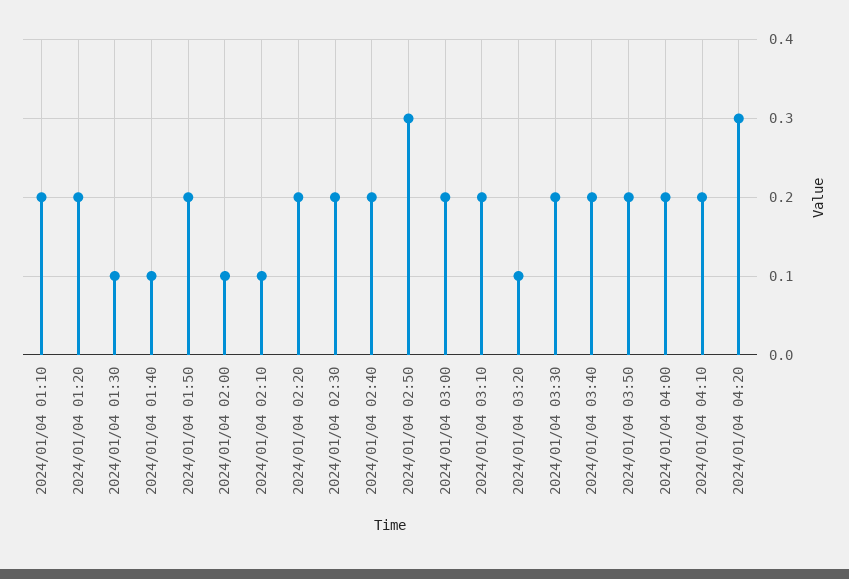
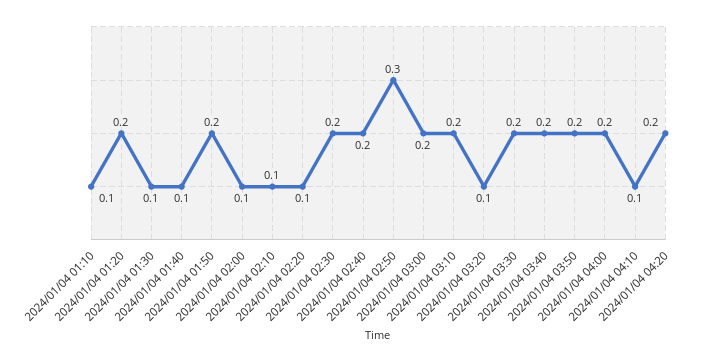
2024/01/04 01:10: 0.2 -> 0.1
2024/01/04 02:20: 0.2 -> 0.1
2024/01/04 04:10: 0.2 -> 0.1
2024/01/04 04:20: 0.3 -> 0.2

